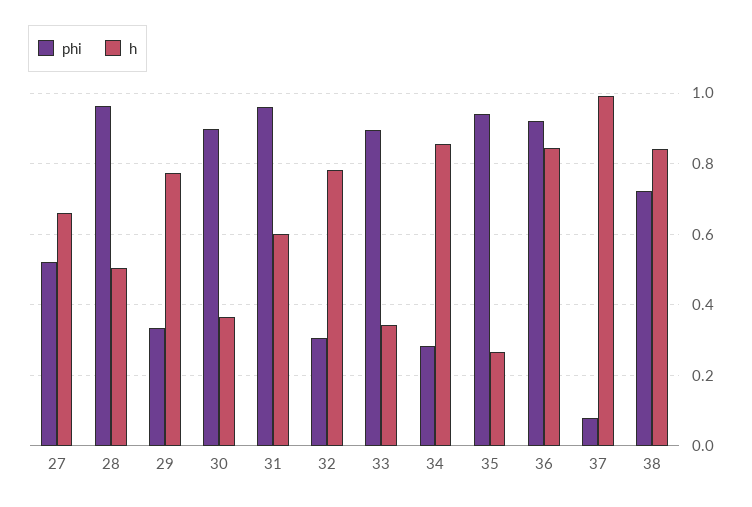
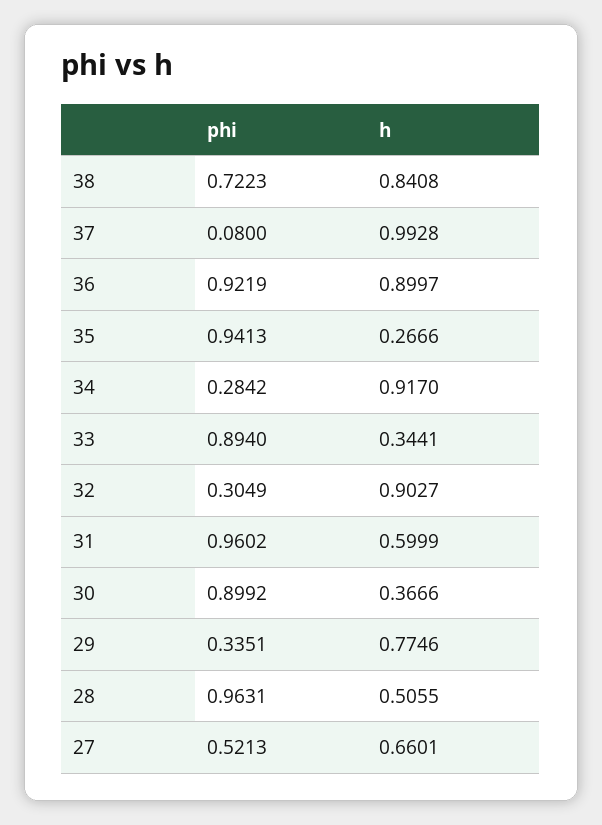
h, 32: 0.78 -> 0.9027
h, 34: 0.86 -> 0.917
h, 36: 0.84 -> 0.8997

